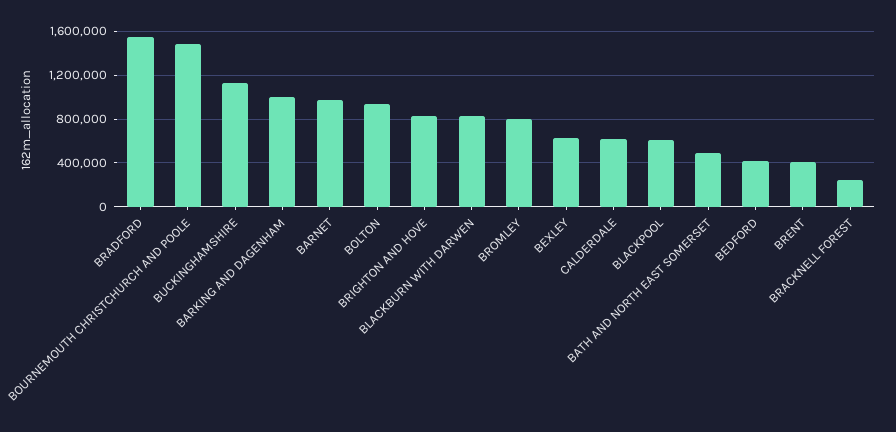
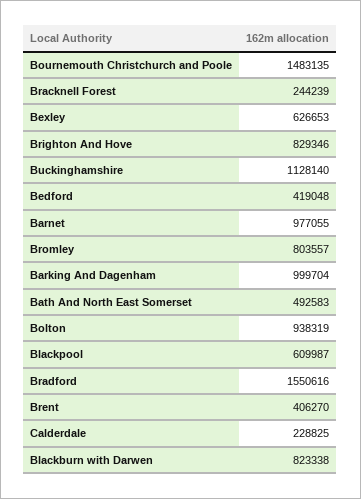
CALDERDALE: 600000 -> 228825

